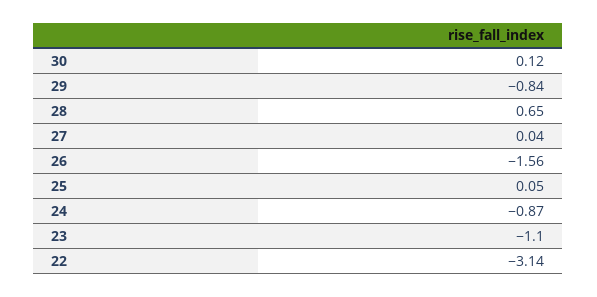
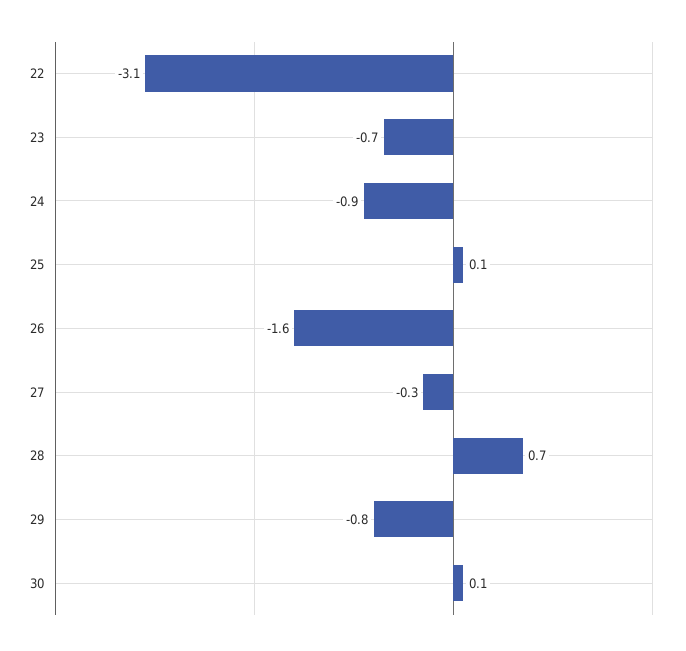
27: 0.04 -> -0.3
23: -1.1 -> -0.7

